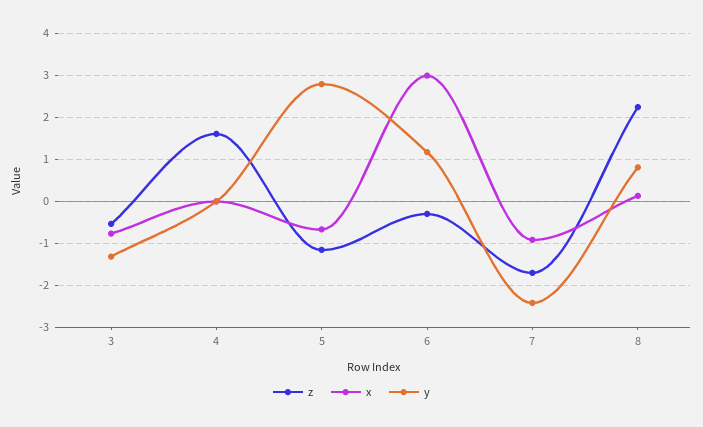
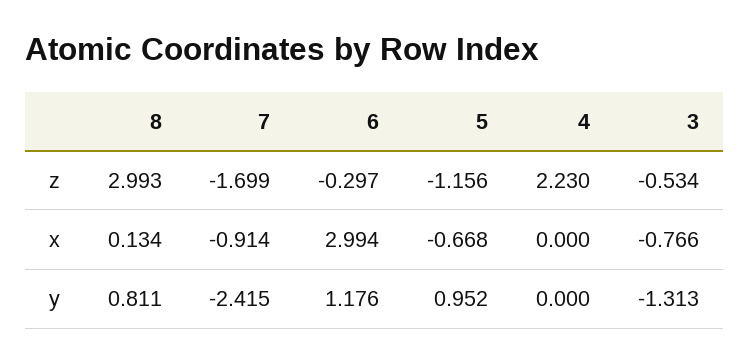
z, 4: 1.6 -> 2.23
y, 5: 2.8 -> 0.952
z, 8: 2.2 -> 2.993

